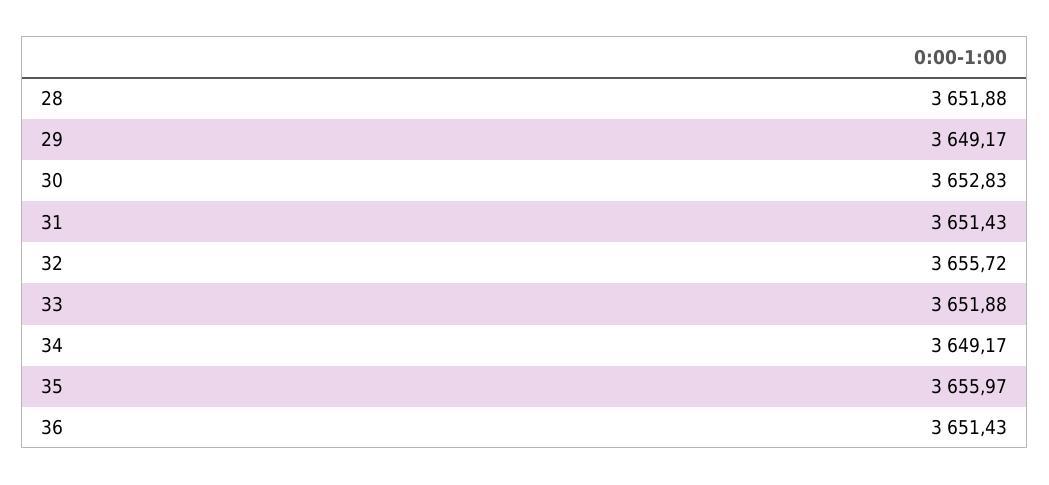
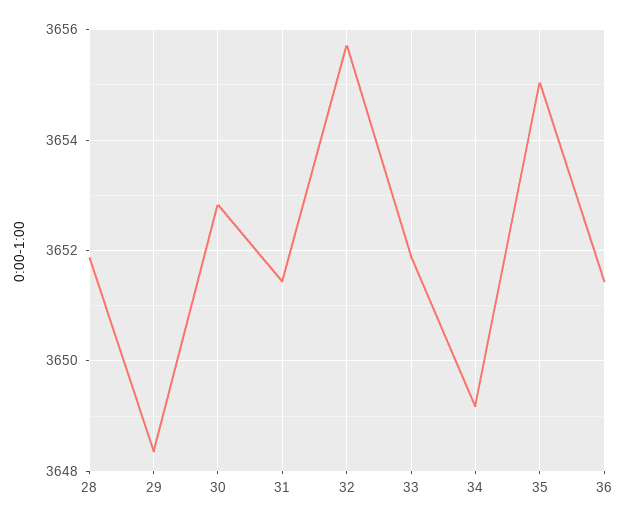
29: 3649.17 -> 3648.4
35: 3655.97 -> 3655

